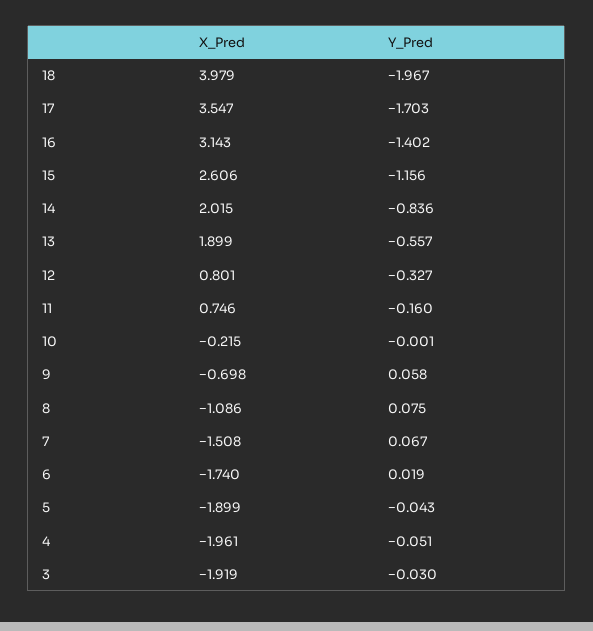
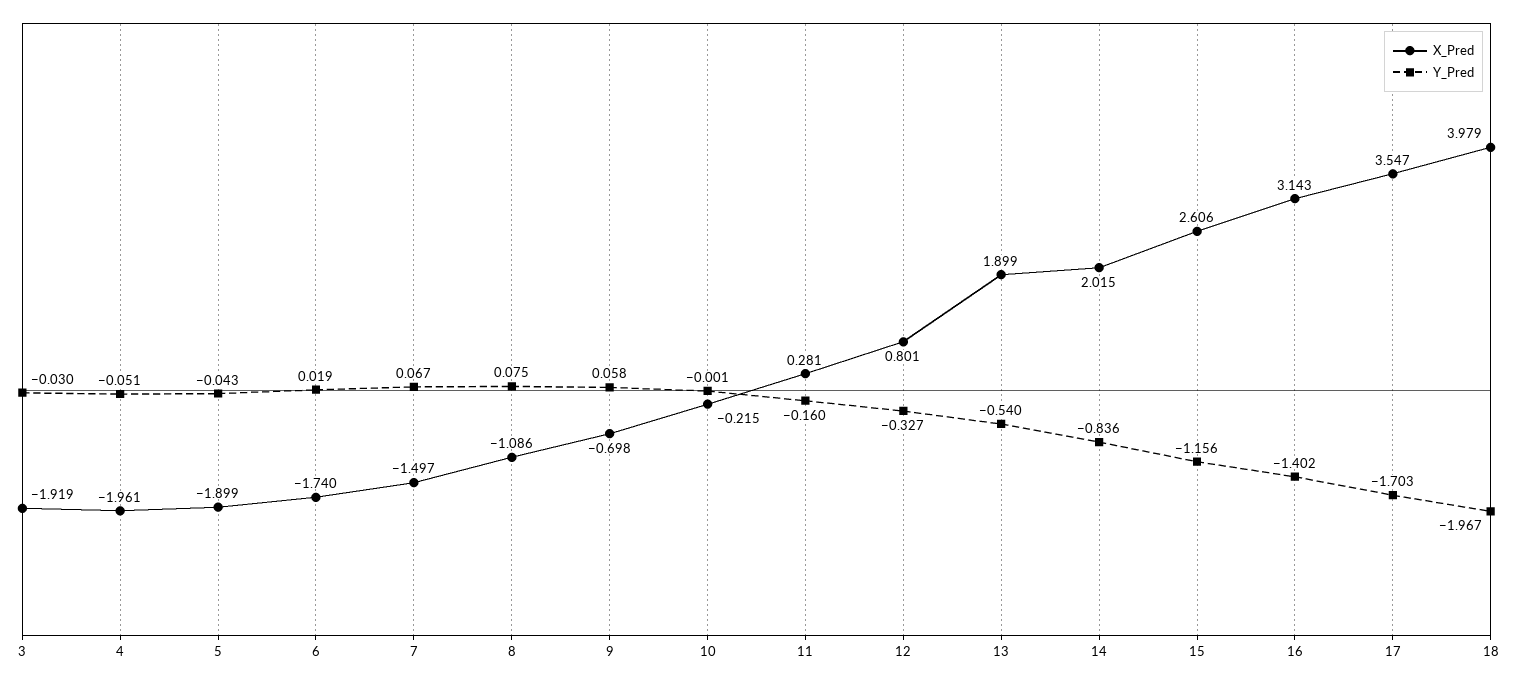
Y_Pred, 13: -0.557 -> -0.54
X_Pred, 11: 0.746 -> 0.281
X_Pred, 7: -1.508 -> -1.497

